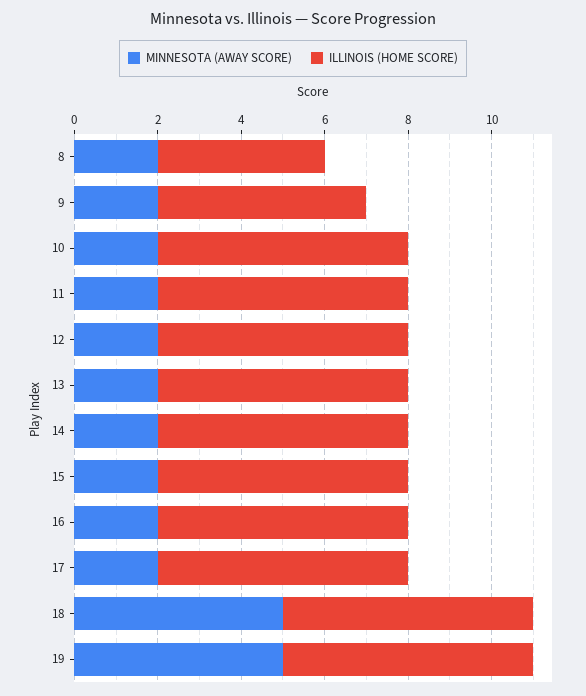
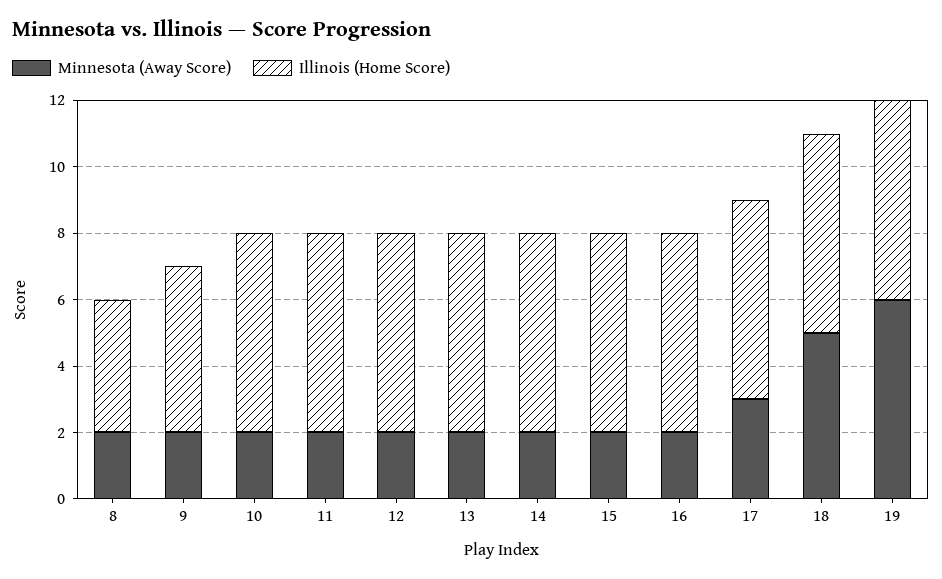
MINNESOTA (AWAY SCORE), 17: 2 -> 3
MINNESOTA (AWAY SCORE), 19: 5 -> 6

